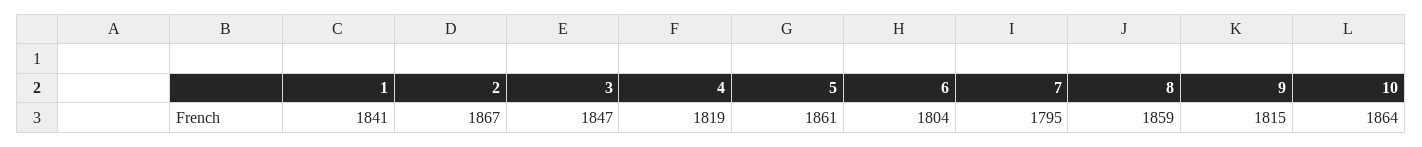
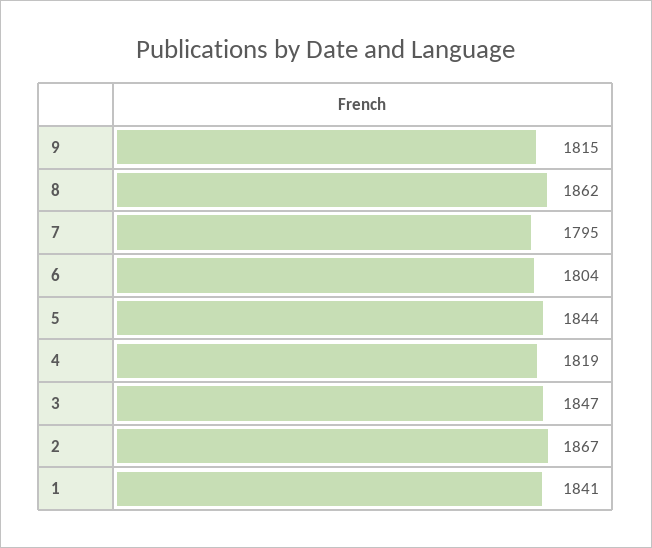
5: 1861 -> 1844
8: 1859 -> 1862
10: 1864 -> none

